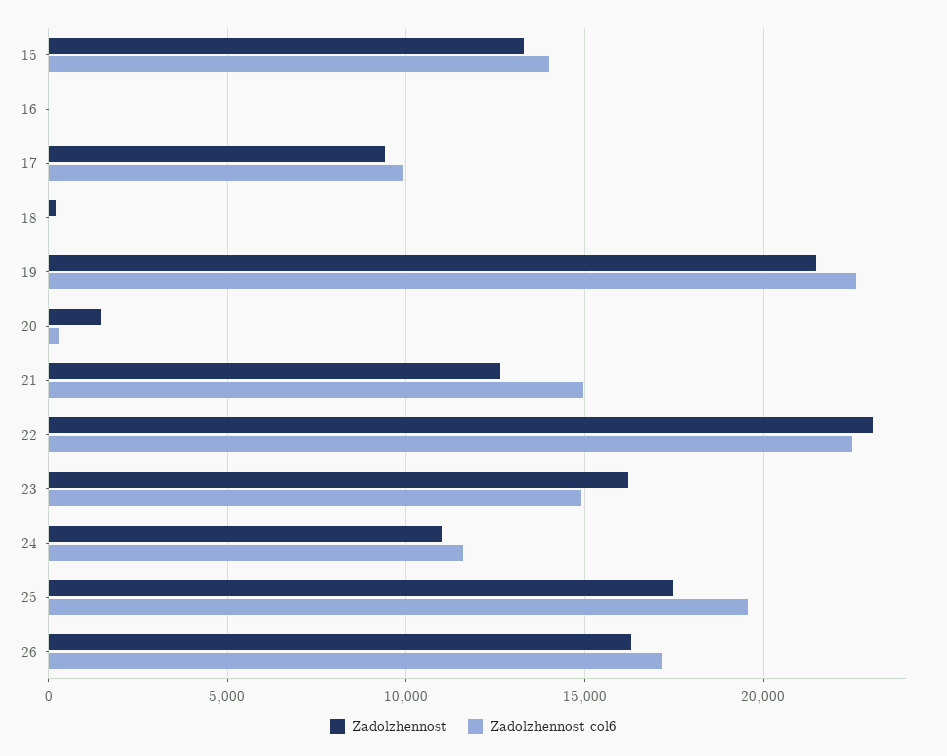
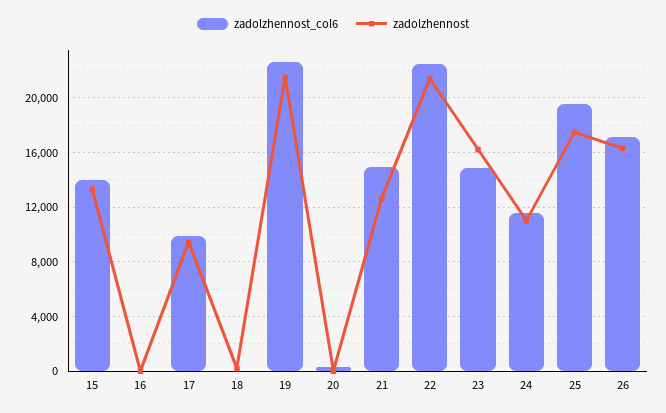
Zadolzhennost, 20: 1500 -> 0
Zadolzhennost, 22: 23000 -> 21500

